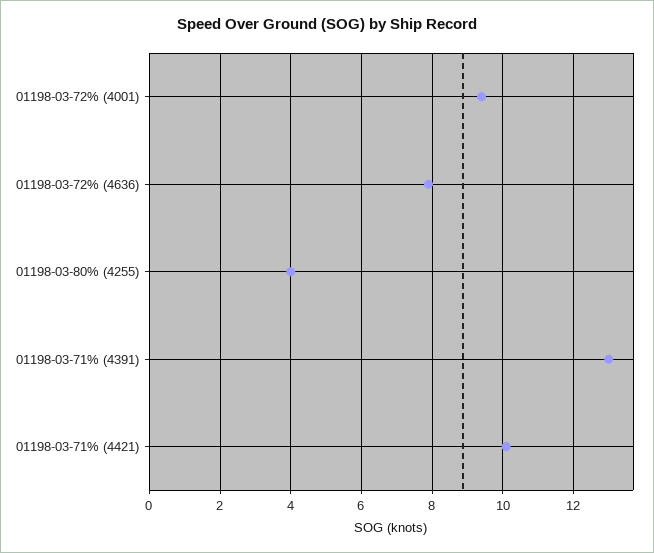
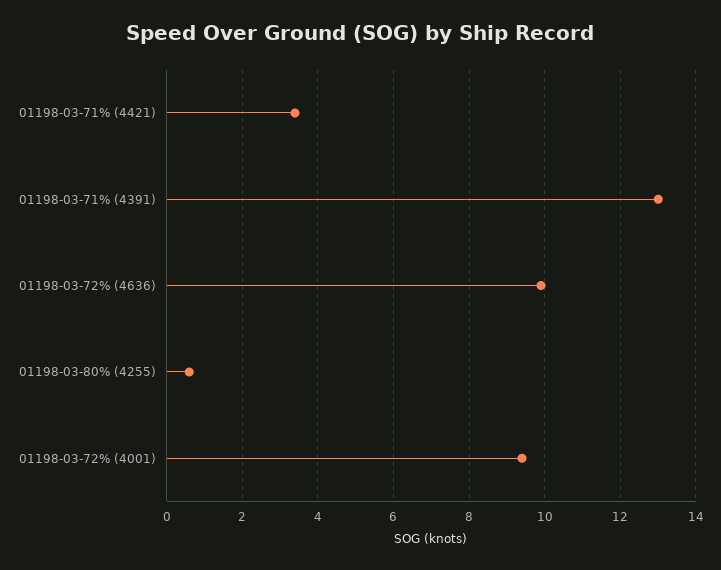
01198-03-72% (4636): 8 -> 10
01198-03-80% (4255): 4 -> 0.5
01198-03-71% (4421): 10 -> 3.5

